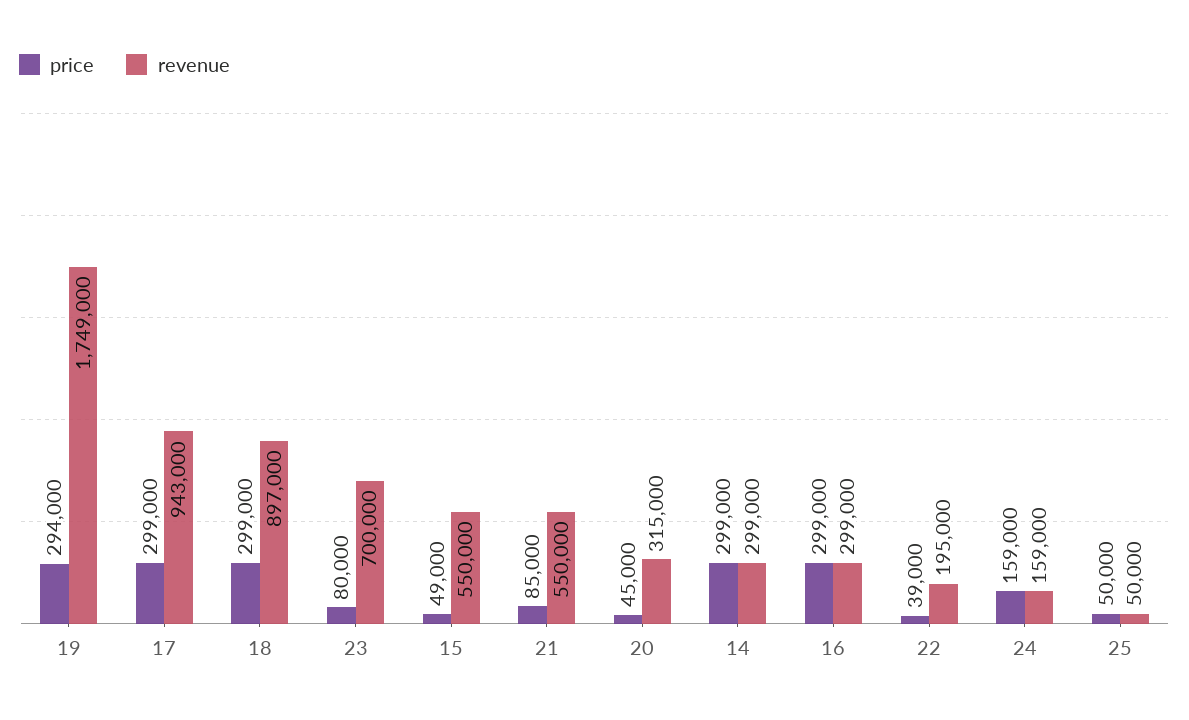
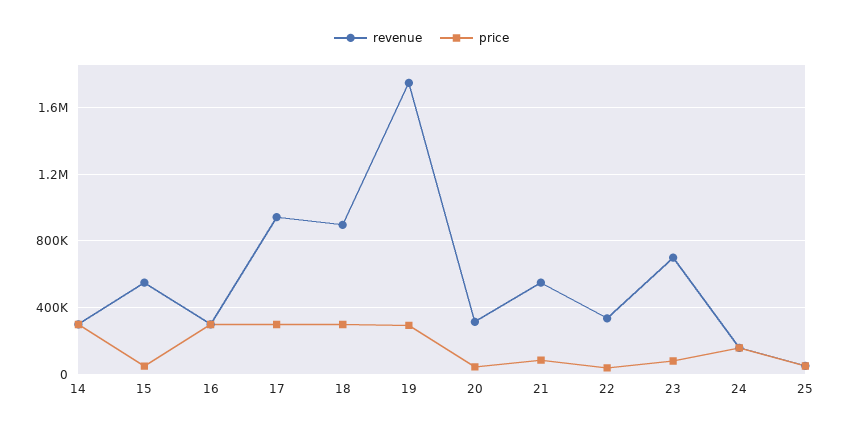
revenue, 22: 195000 -> 350000

